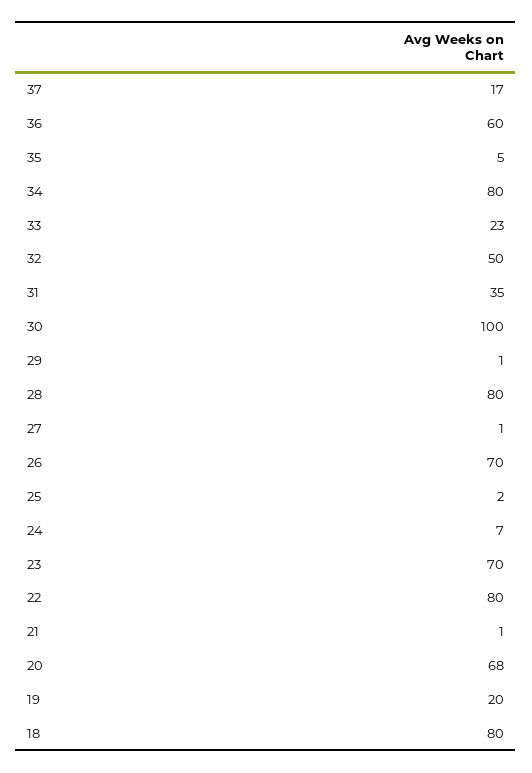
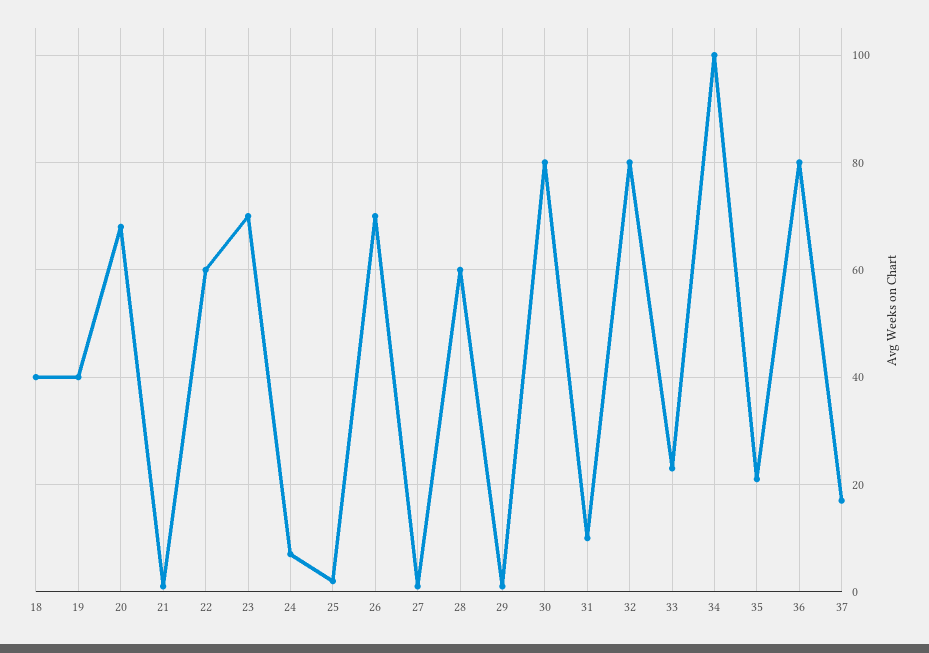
36: 60 -> 80
35: 5 -> 20
34: 80 -> 100
32: 50 -> 80
31: 35 -> 10
30: 100 -> 80
28: 80 -> 60
22: 80 -> 60
19: 20 -> 40
18: 80 -> 40

